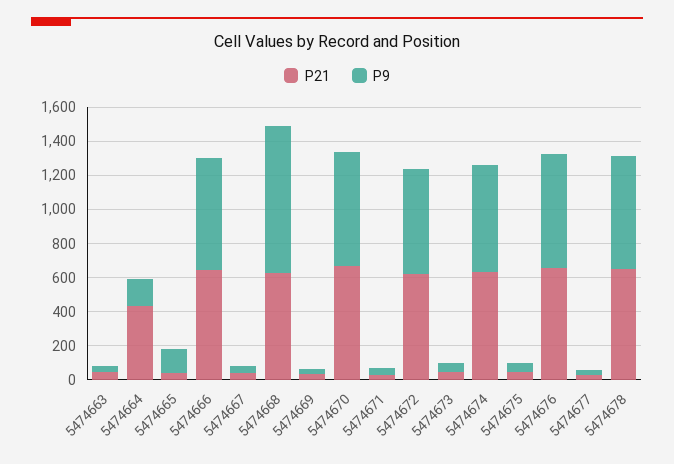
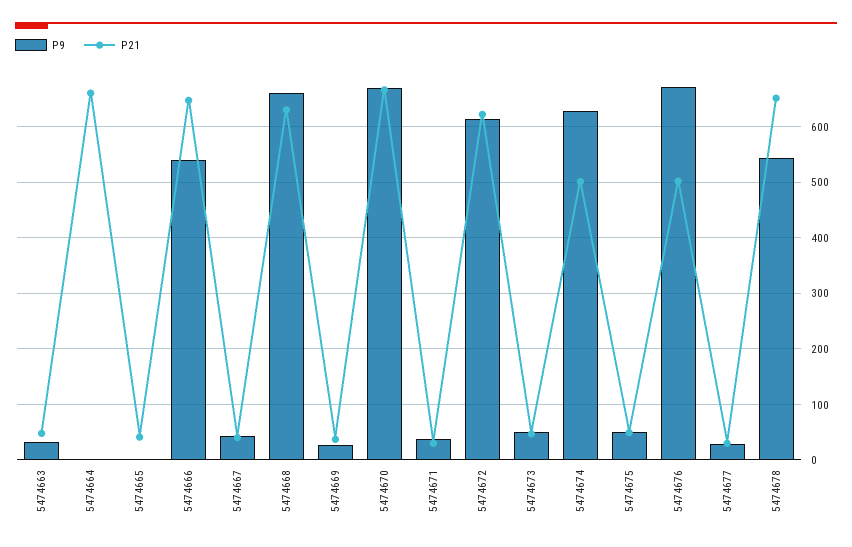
P21, 5474664: 450 -> 660
P9, 5474664: 150 -> 0
P9, 5474665: 150 -> 0
P9, 5474666: 650 -> 540
P9, 5474668: 850 -> 660
P21, 5474674: 650 -> 500
P21, 5474676: 650 -> 500
P9, 5474678: 650 -> 540

